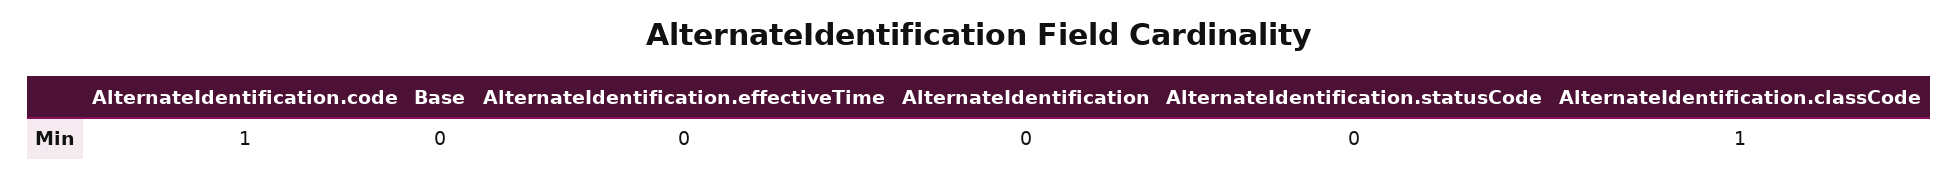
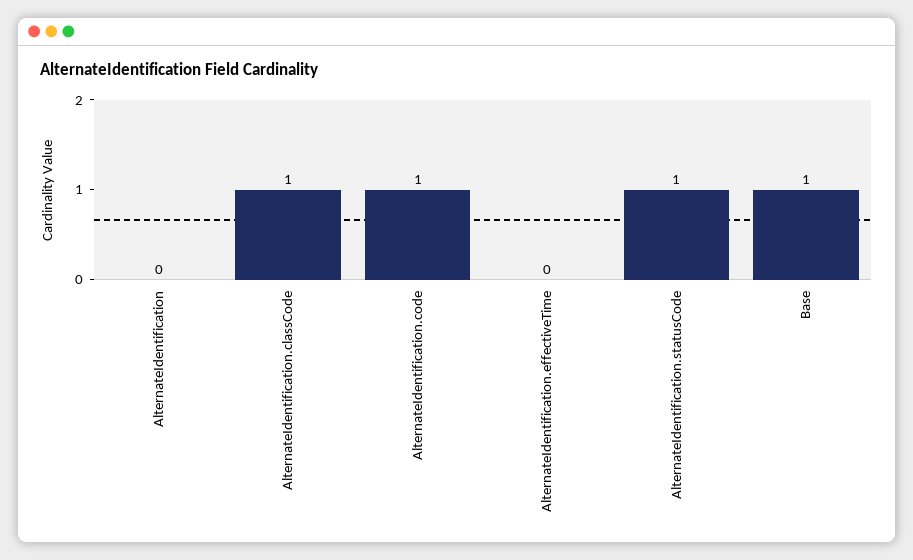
Base: 0 -> 1
AlternateIdentification.statusCode: 0 -> 1

